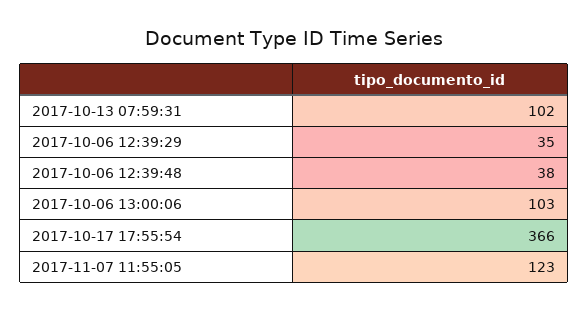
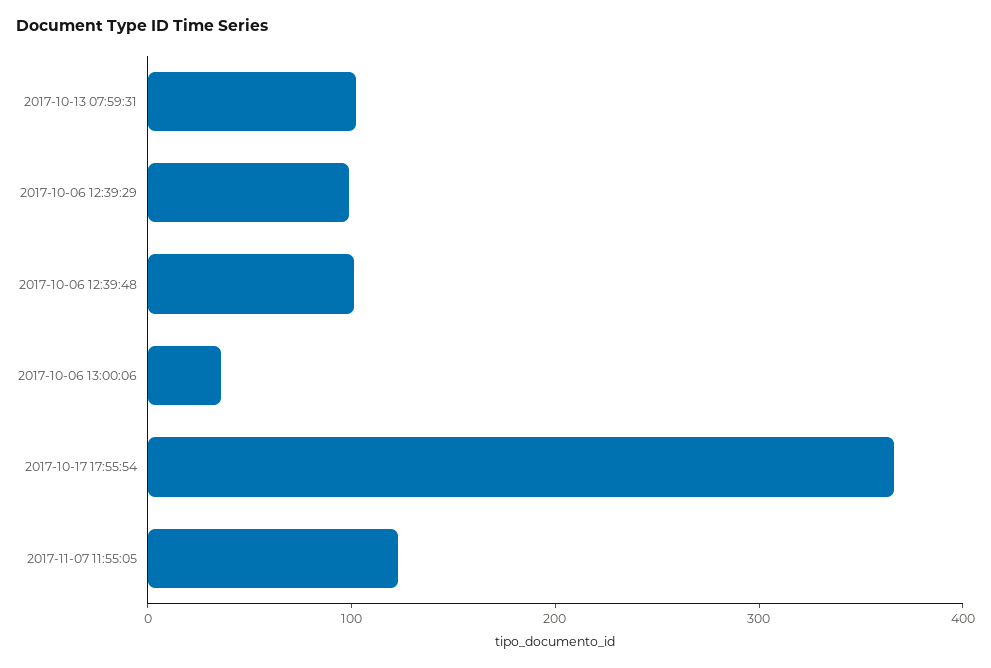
2017-10-06 12:39:29: 35 -> 100
2017-10-06 12:39:48: 38 -> 100
2017-10-06 13:00:06: 103 -> 40

